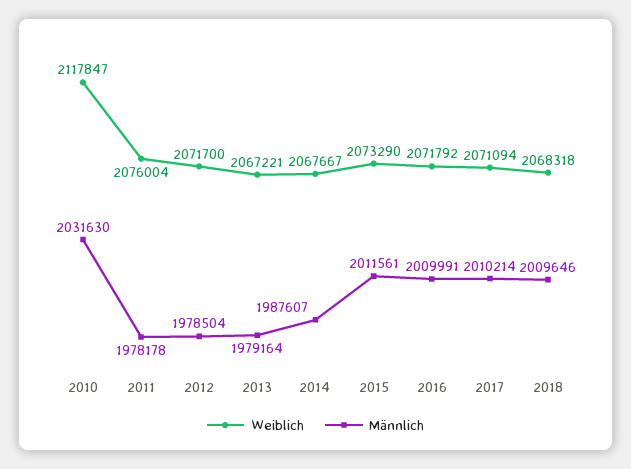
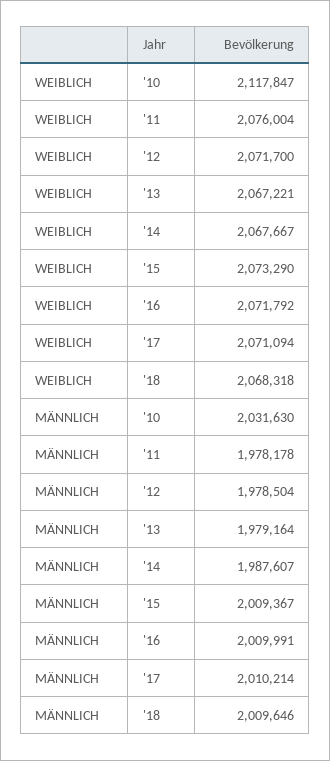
Männlich, 2015: 2011561 -> 2009367

